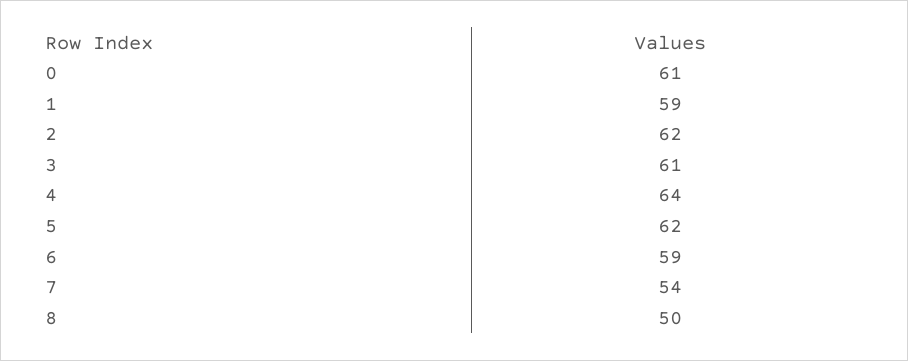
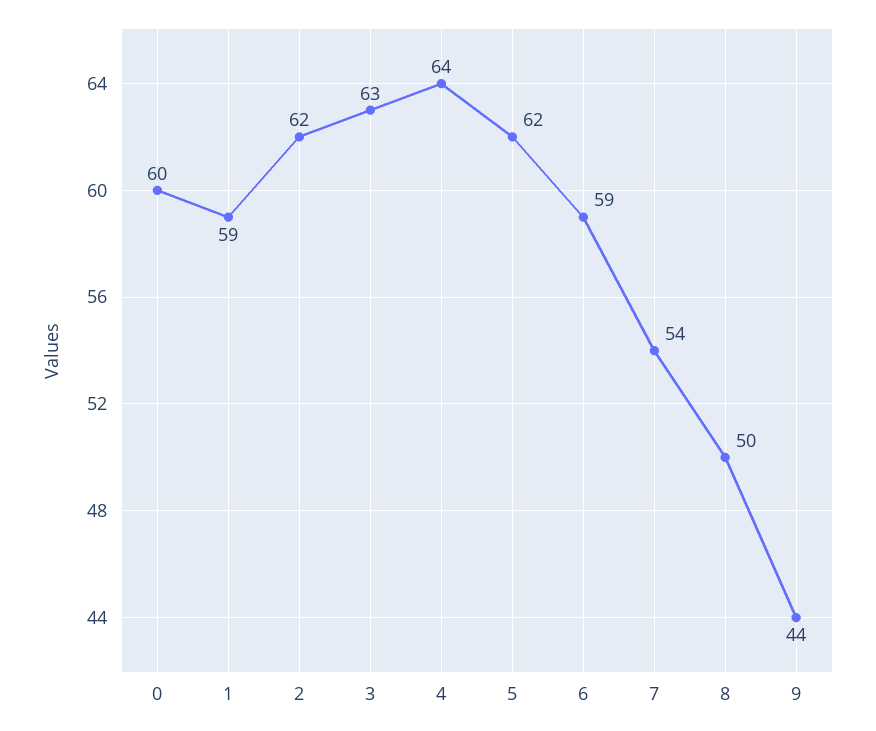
0: 61 -> 60
3: 61 -> 63
9: none -> 44

